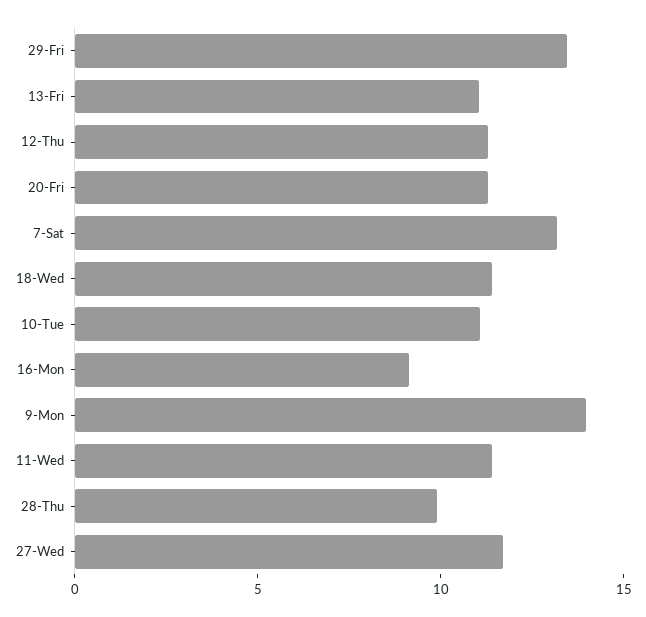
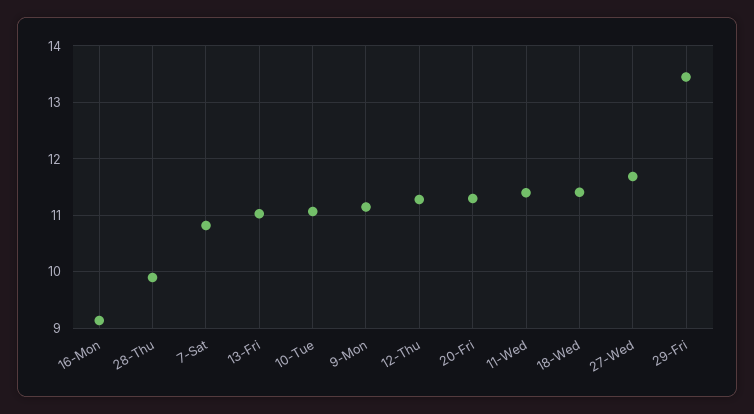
7-Sat: 13 -> 10.8
9-Mon: 14 -> 11.2

